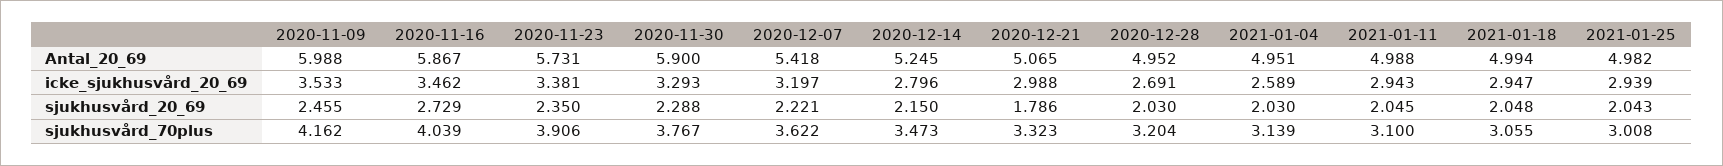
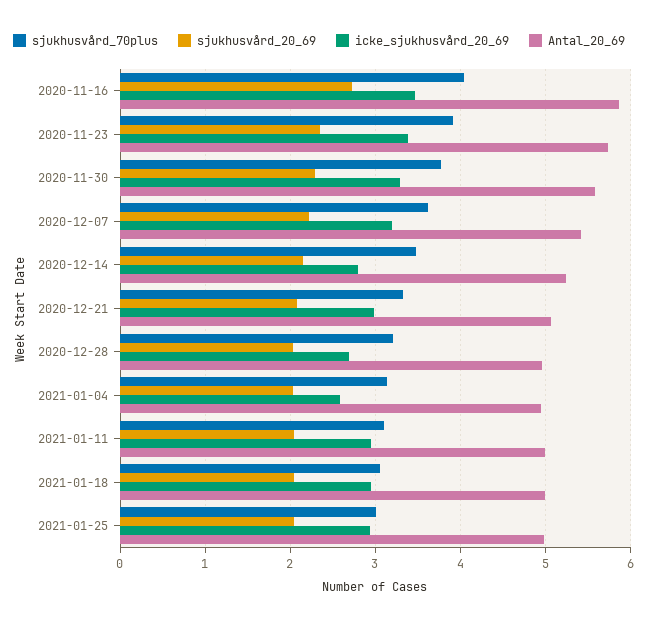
Antal_20_69, 2020-11-09: 5.988 -> none
Antal_20_69, 2020-11-30: 5.9 -> 5.6
icke_sjukhusvård_20_69, 2020-11-09: 3.533 -> none
sjukhusvård_20_69, 2020-11-09: 2.455 -> none
sjukhusvård_20_69, 2020-12-21: 1.786 -> 2.1
sjukhusvård_70plus, 2020-11-09: 4.162 -> none

